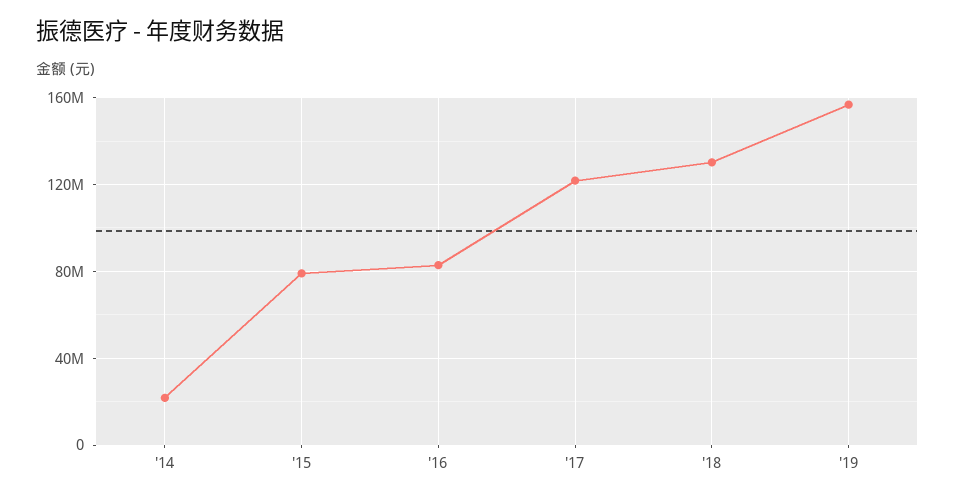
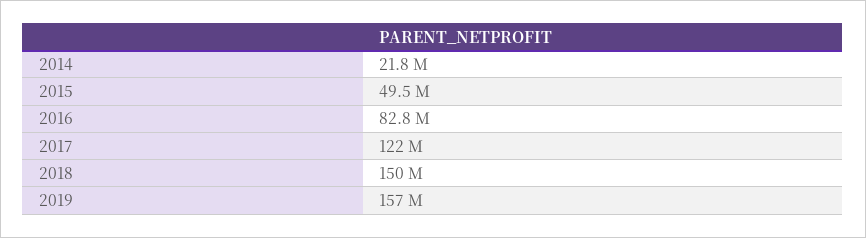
'15: 80000000 -> 49500000
'18: 130000000 -> 150000000

